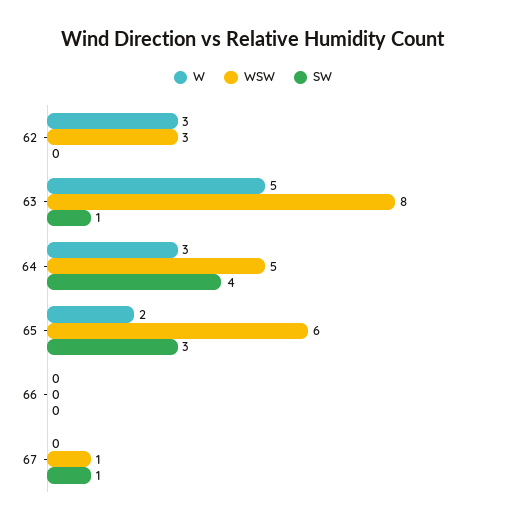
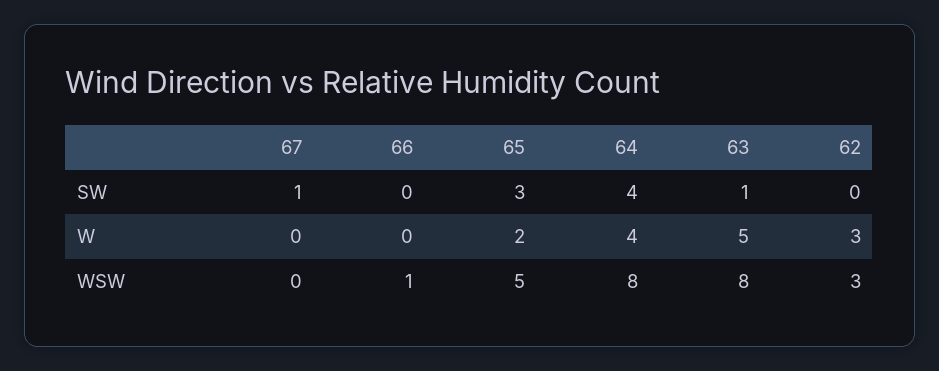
W, 64: 3 -> 4
WSW, 64: 5 -> 8
WSW, 65: 6 -> 5
WSW, 66: 0 -> 1
WSW, 67: 1 -> 0

